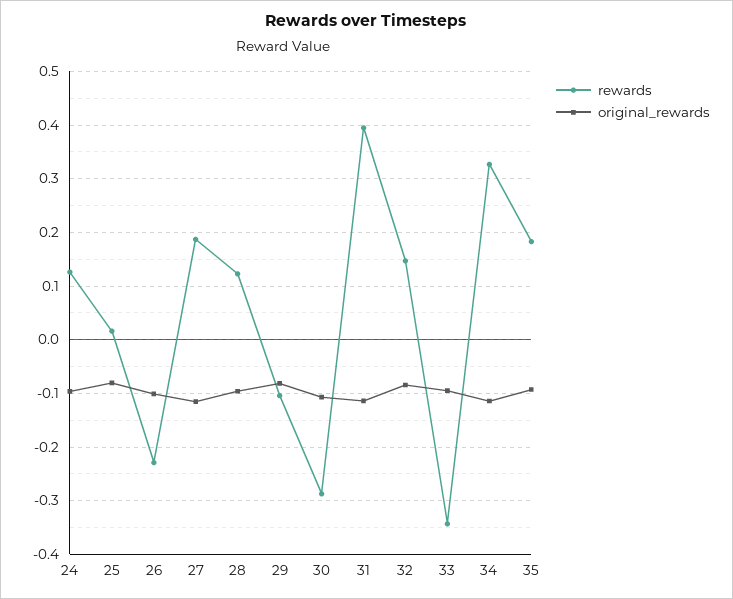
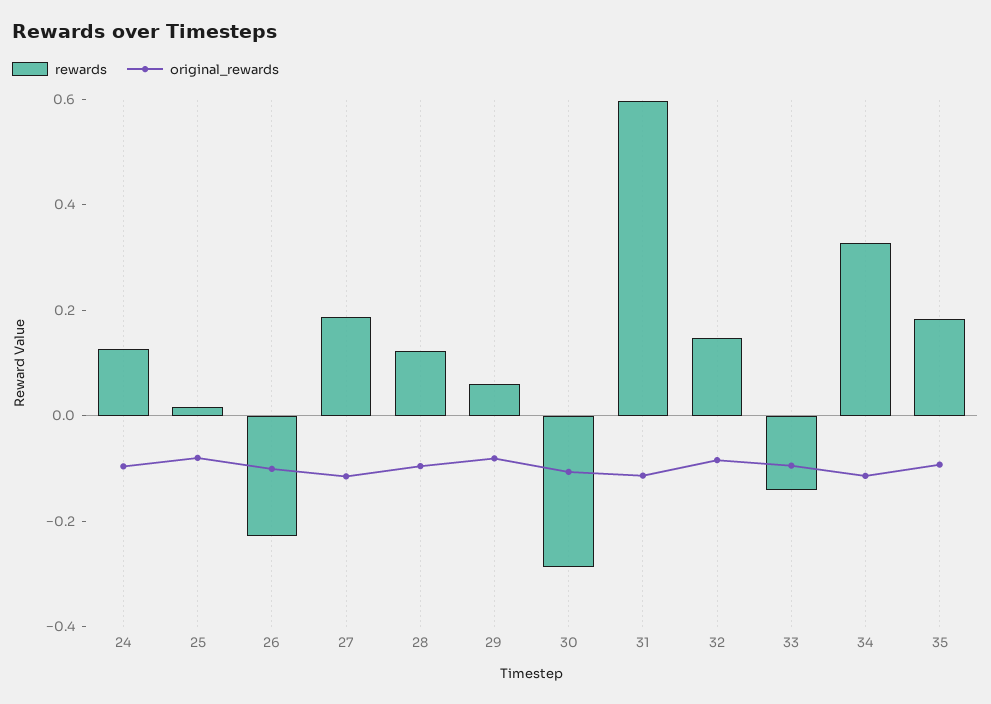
rewards, 29: -0.1 -> 0.05
rewards, 31: 0.4 -> 0.6
rewards, 33: -0.34 -> -0.15

